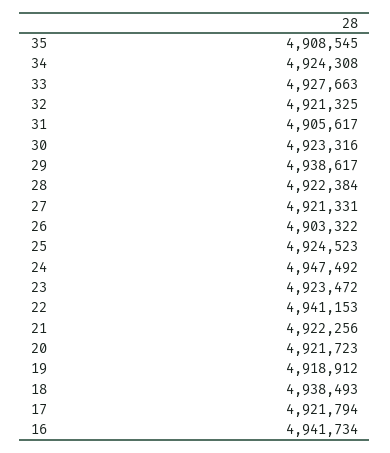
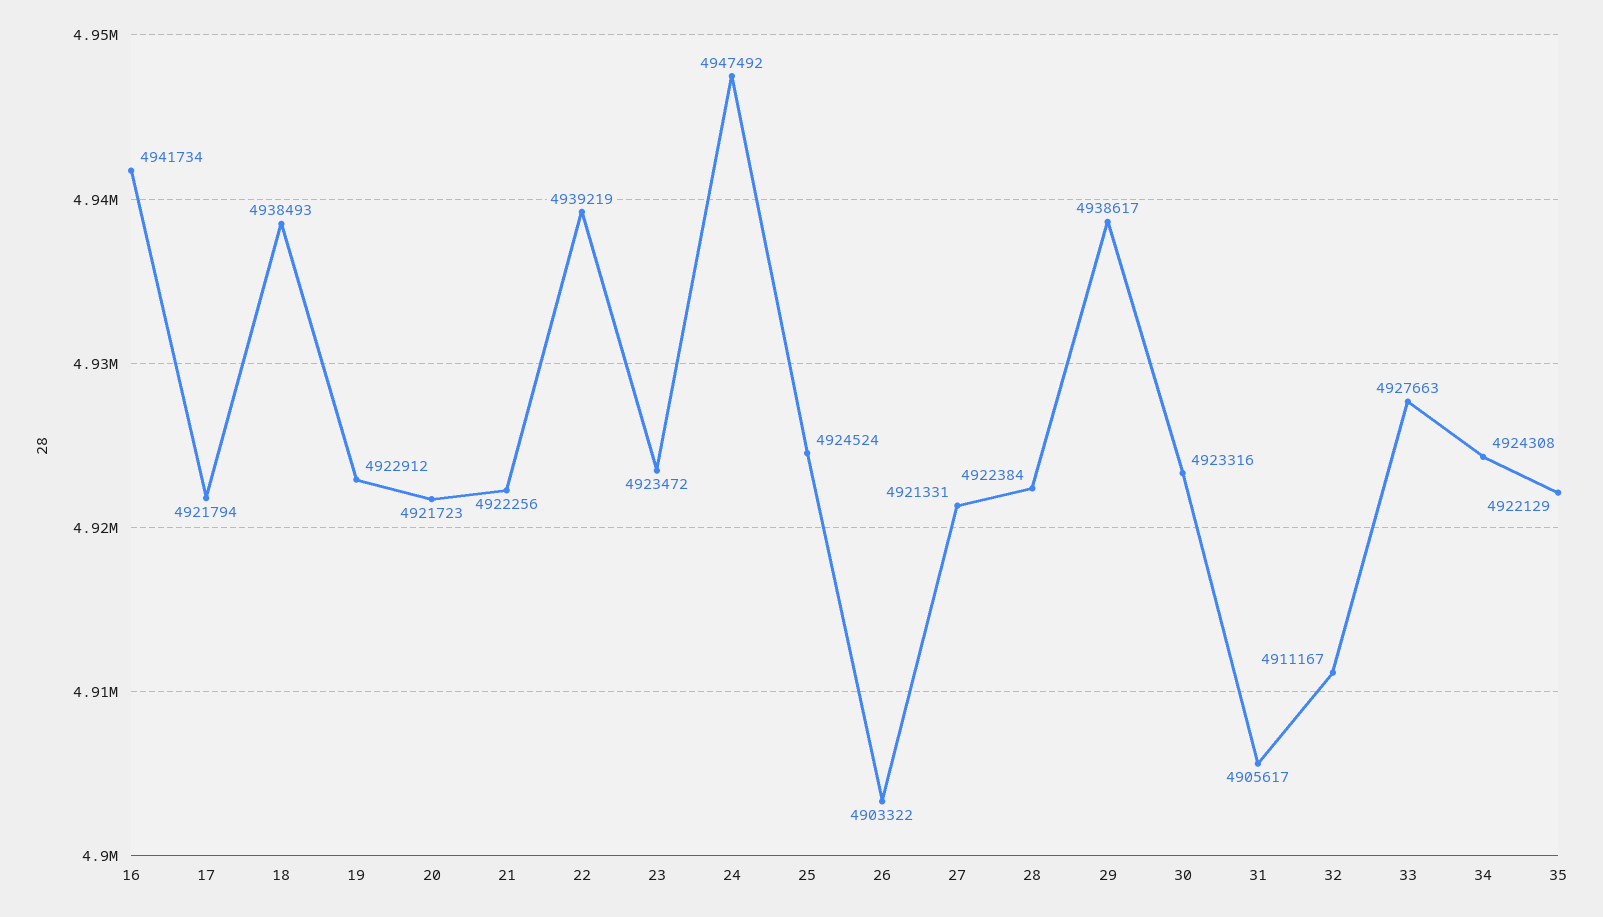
35: 4908545 -> 4922129
32: 4921325 -> 4911167
25: 4924523 -> 4924524
22: 4941153 -> 4939219
19: 4918912 -> 4922912

